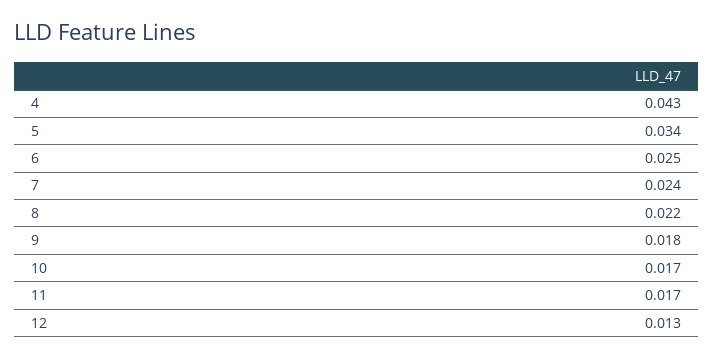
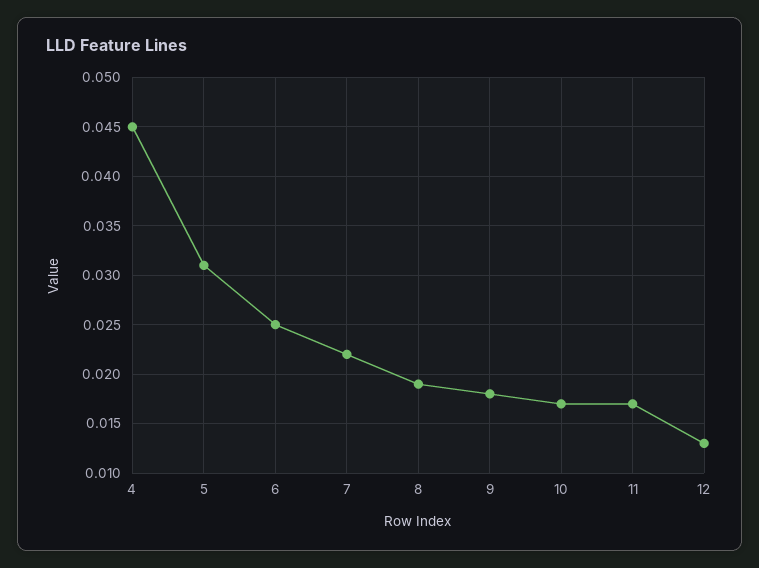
4: 0.043 -> 0.045
5: 0.034 -> 0.031
7: 0.024 -> 0.022
8: 0.022 -> 0.019

